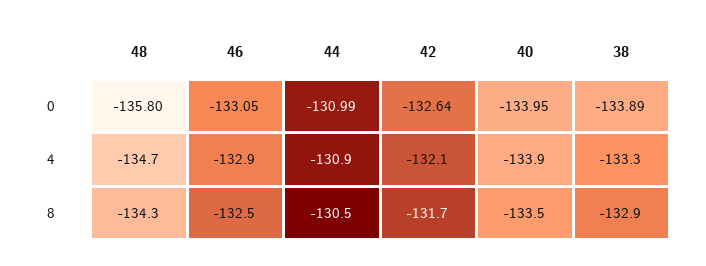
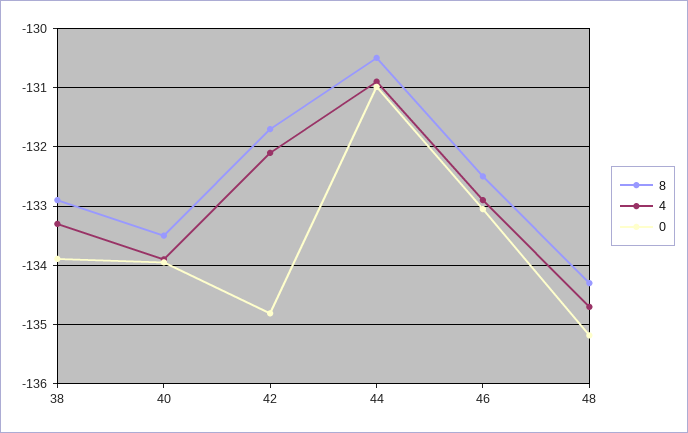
0, 48: -135.8 -> -135.2
0, 42: -132.64 -> -134.8

